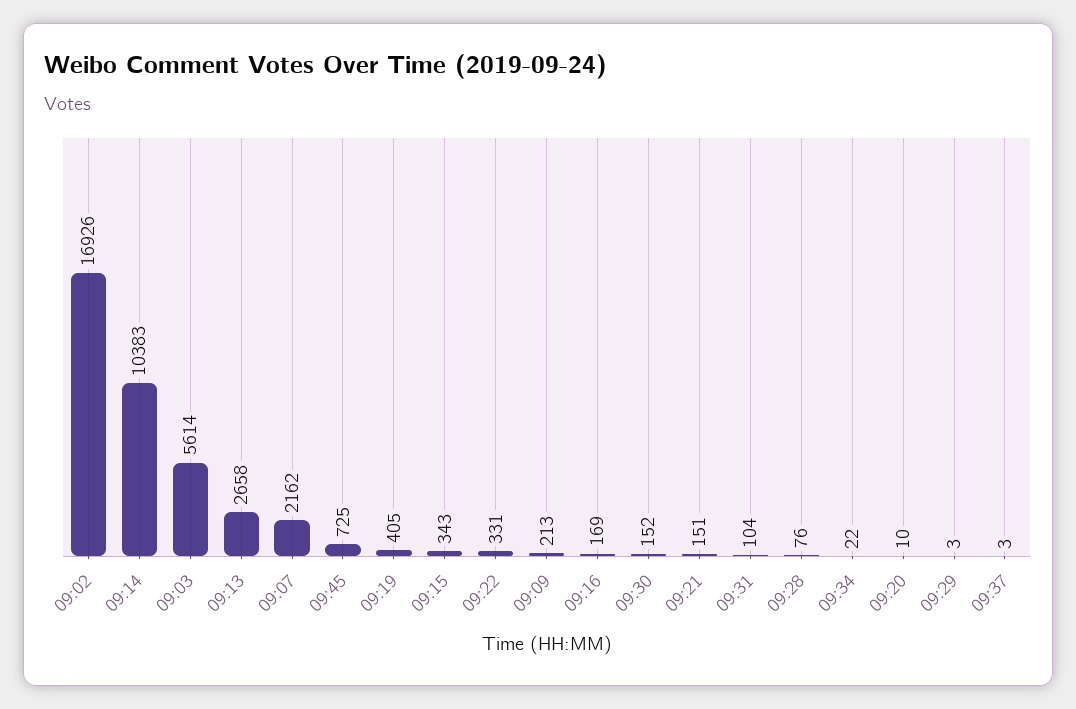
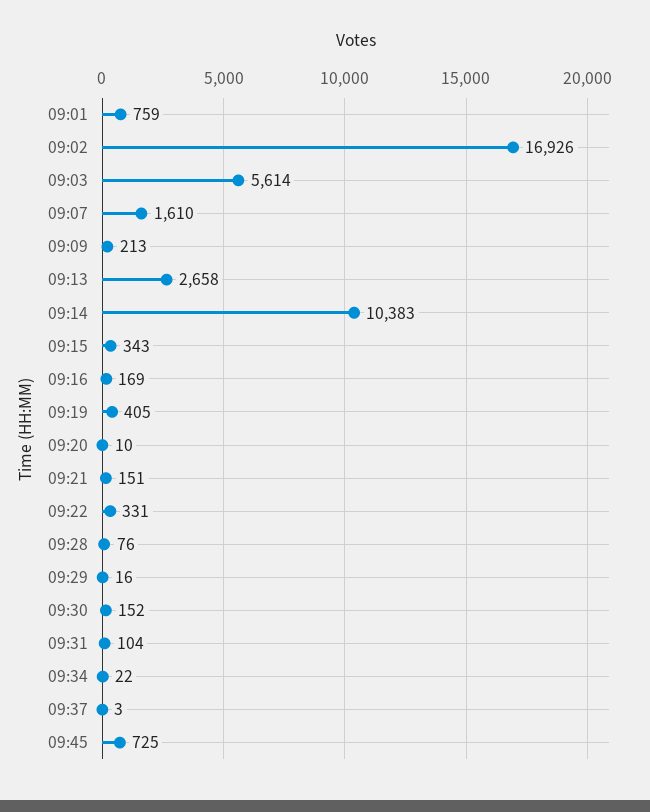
09:07: 2162 -> 1610
09:29: 3 -> 16
09:01: none -> 759

